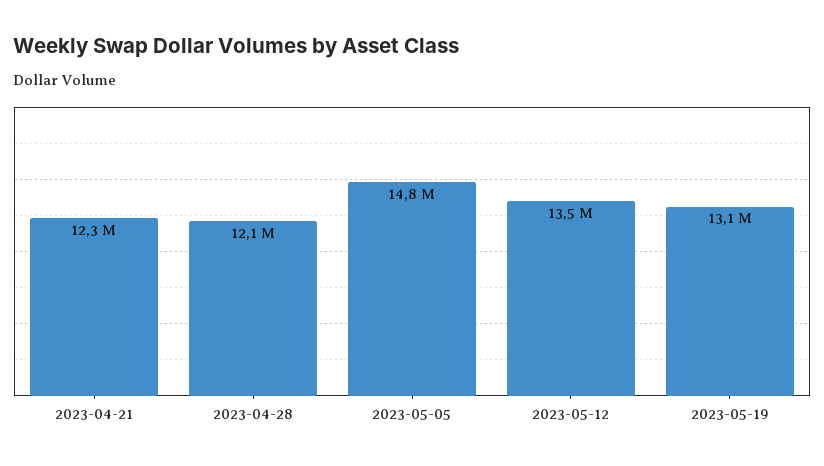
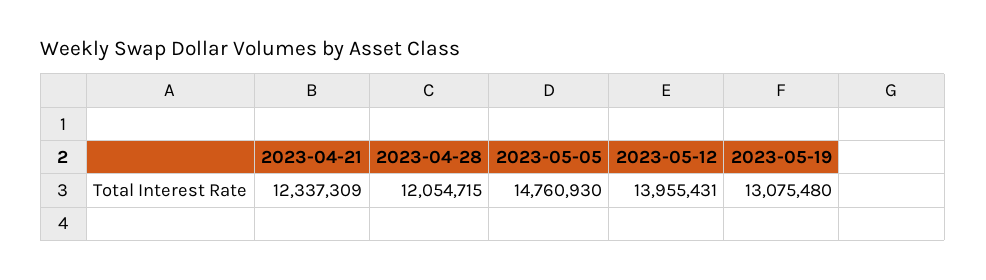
2023-05-12: 13500000 -> 13955431

